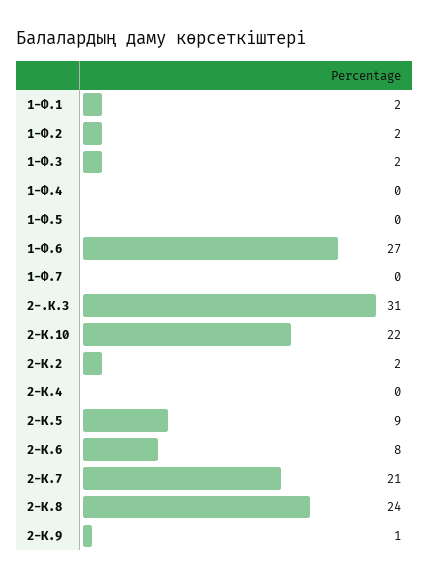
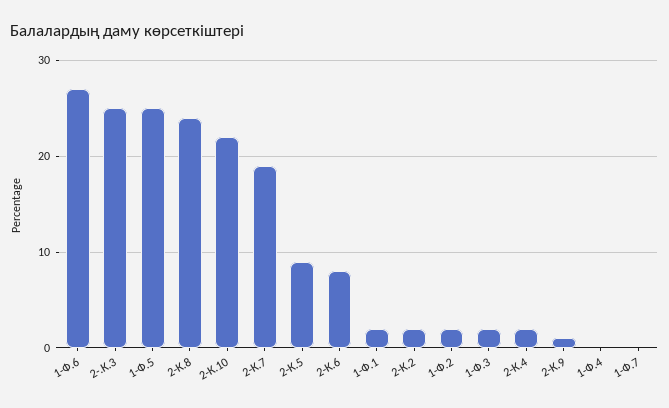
1-Ф.5: 0 -> 25
2-.К.3: 31 -> 25
2-К.4: 0 -> 2
2-К.7: 21 -> 19

